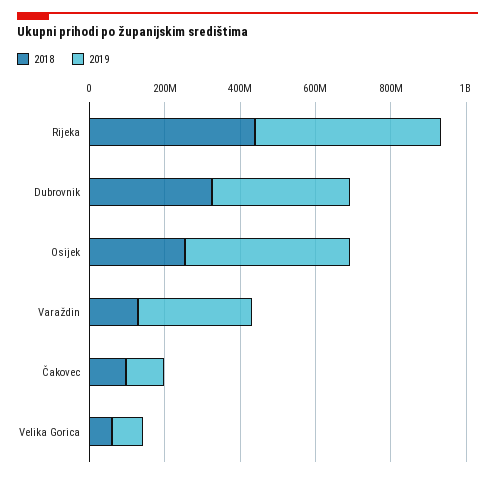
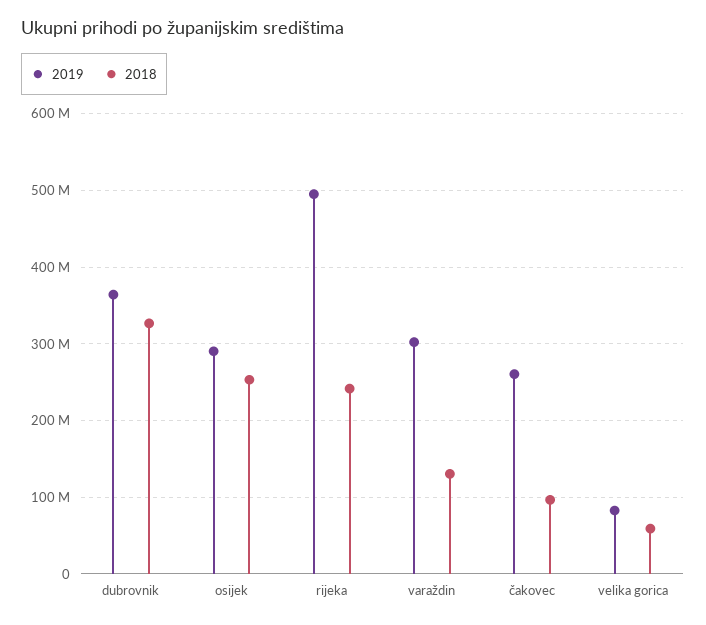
2018, Rijeka: 450000000 -> 240000000
2019, Osijek: 450000000 -> 290000000
2019, Čakovec: 100000000 -> 260000000

